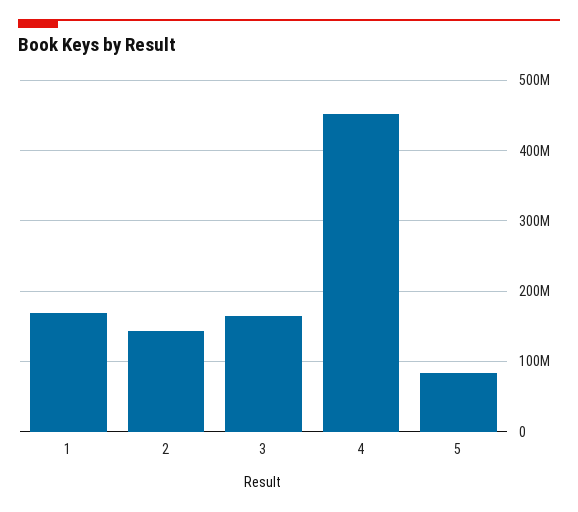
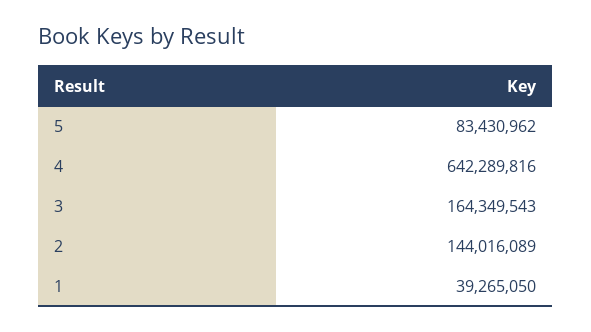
1: 170000000 -> 39265050
4: 450000000 -> 642289816

